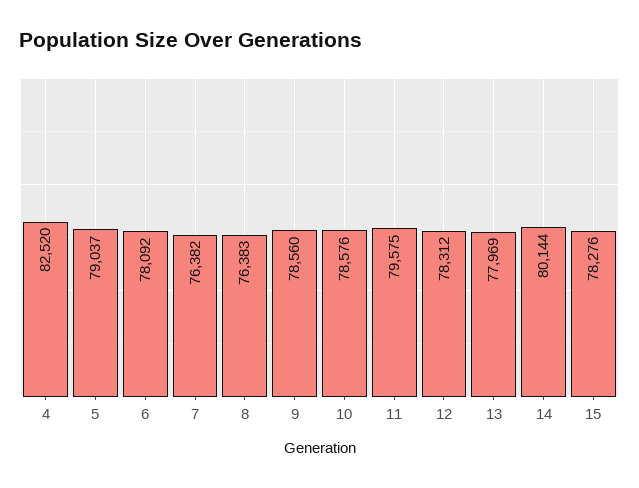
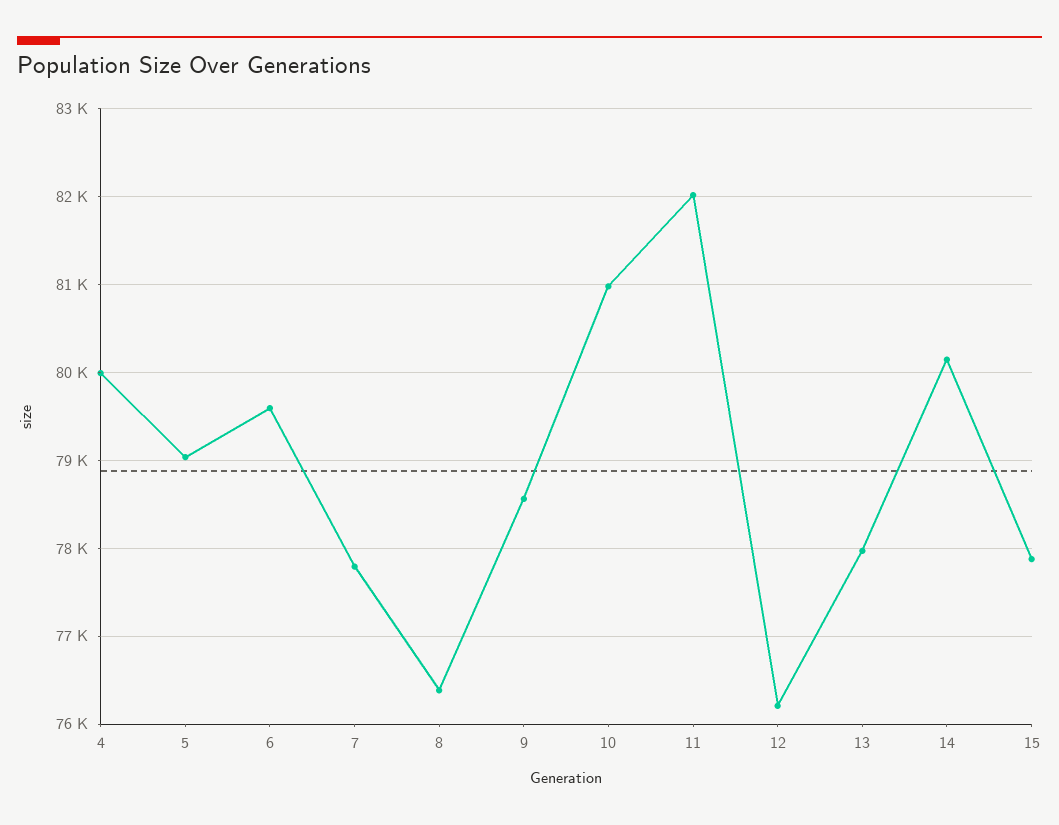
4: 82520 -> 80000
6: 78092 -> 79600
7: 76382 -> 77800
10: 78576 -> 81000
11: 79575 -> 82000
12: 78312 -> 76200
15: 78276 -> 77900

